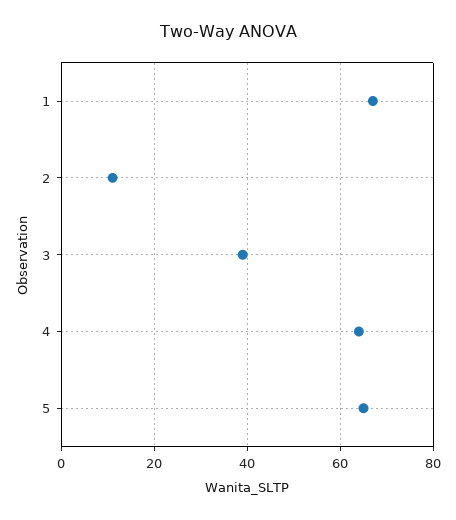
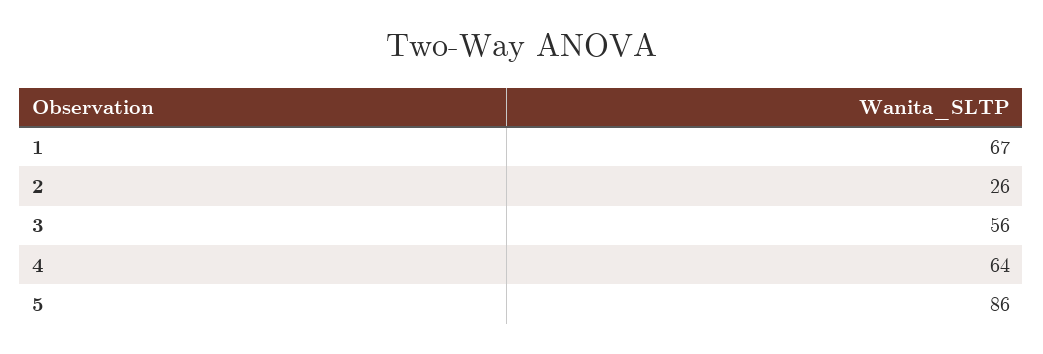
2: 10 -> 26
3: 40 -> 56
5: 65 -> 86

